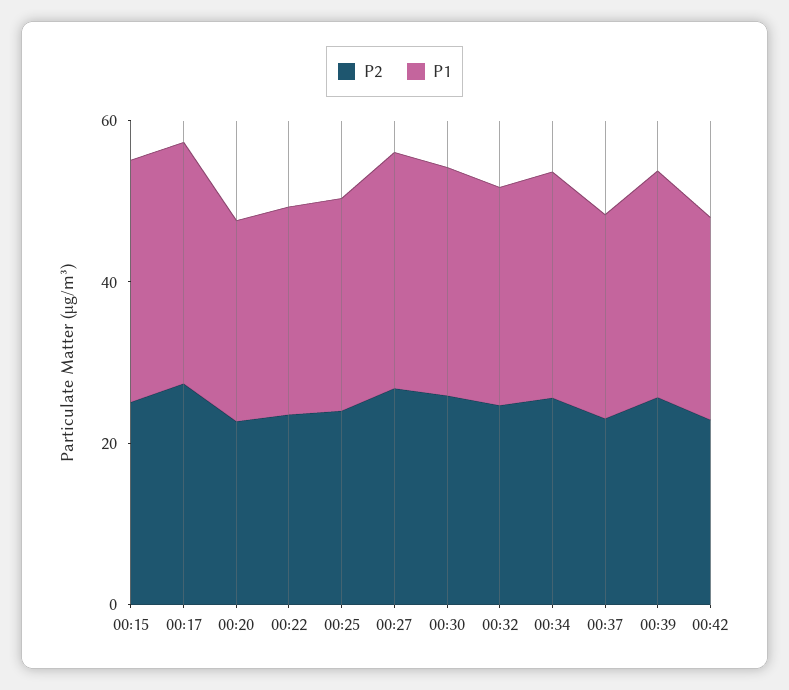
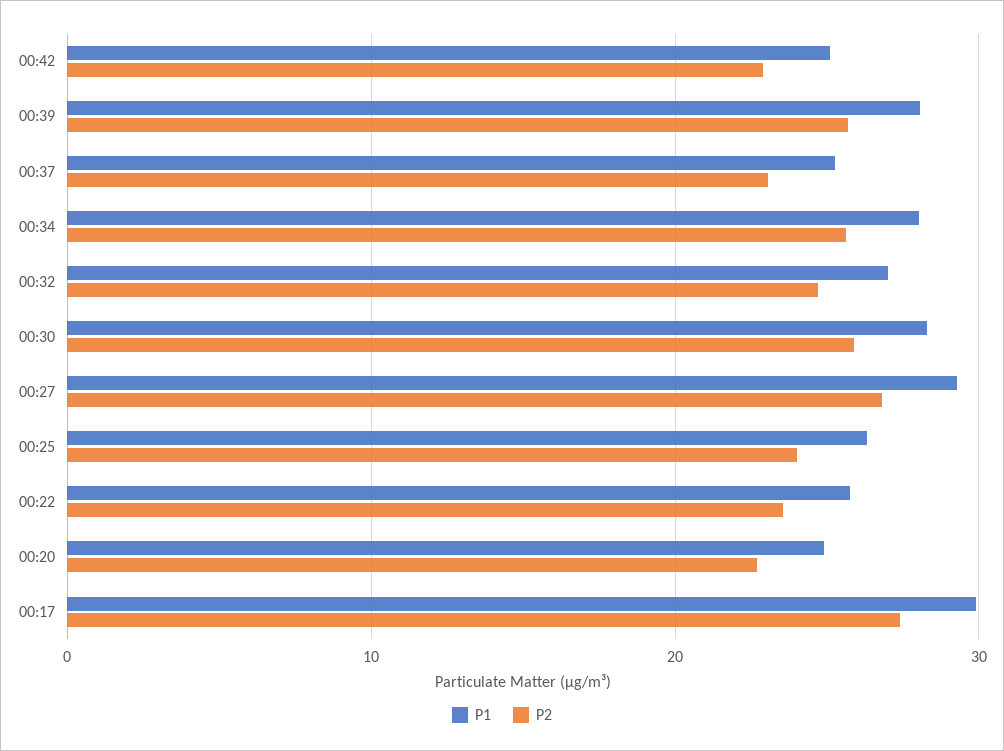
P2, 00:15: 25 -> none
P1, 00:15: 30 -> none

